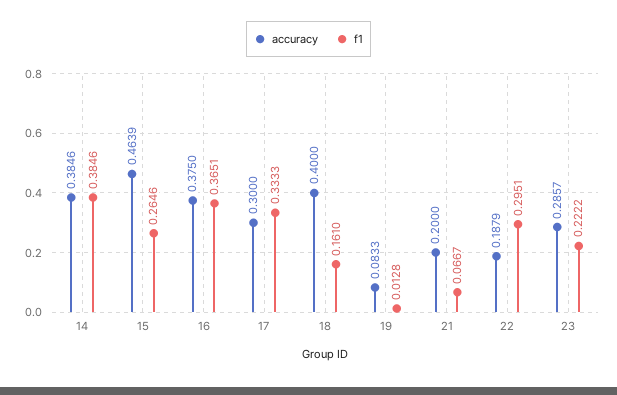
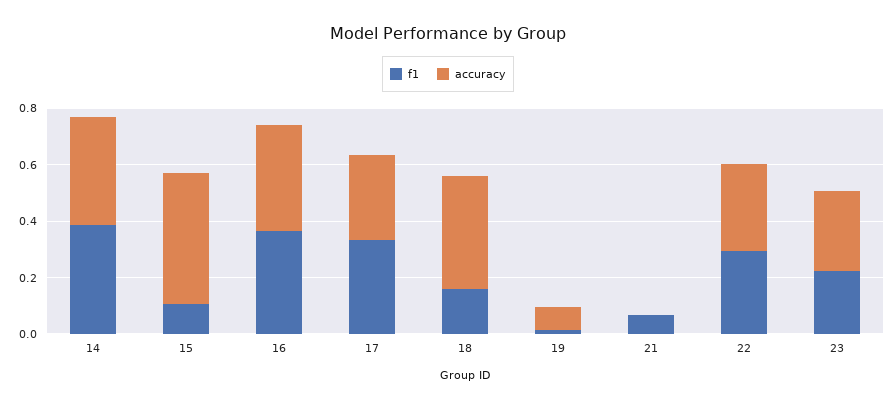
f1, 15: 0.2646 -> 0.1
accuracy, 21: 0.2 -> 0
accuracy, 22: 0.1879 -> 0.3

